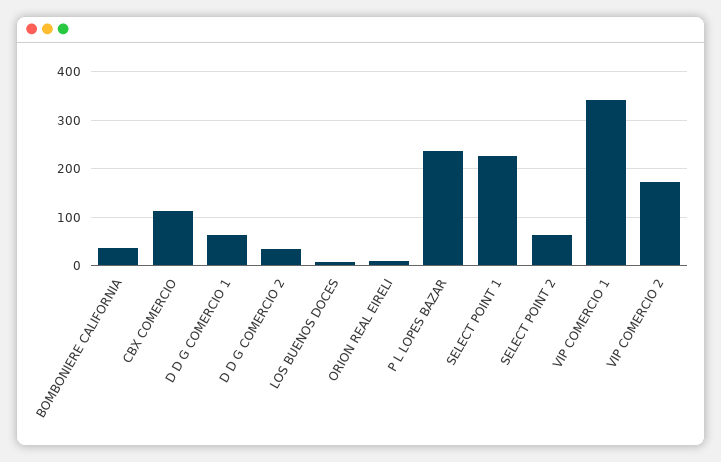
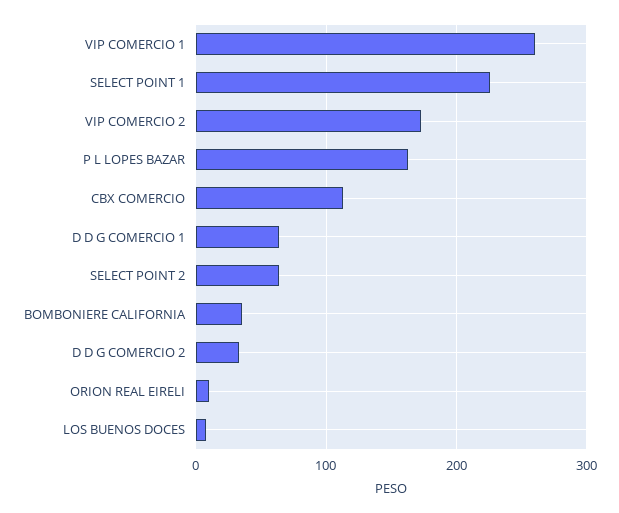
P L LOPES BAZAR: 240 -> 160
VIP COMERCIO 1: 340 -> 260

